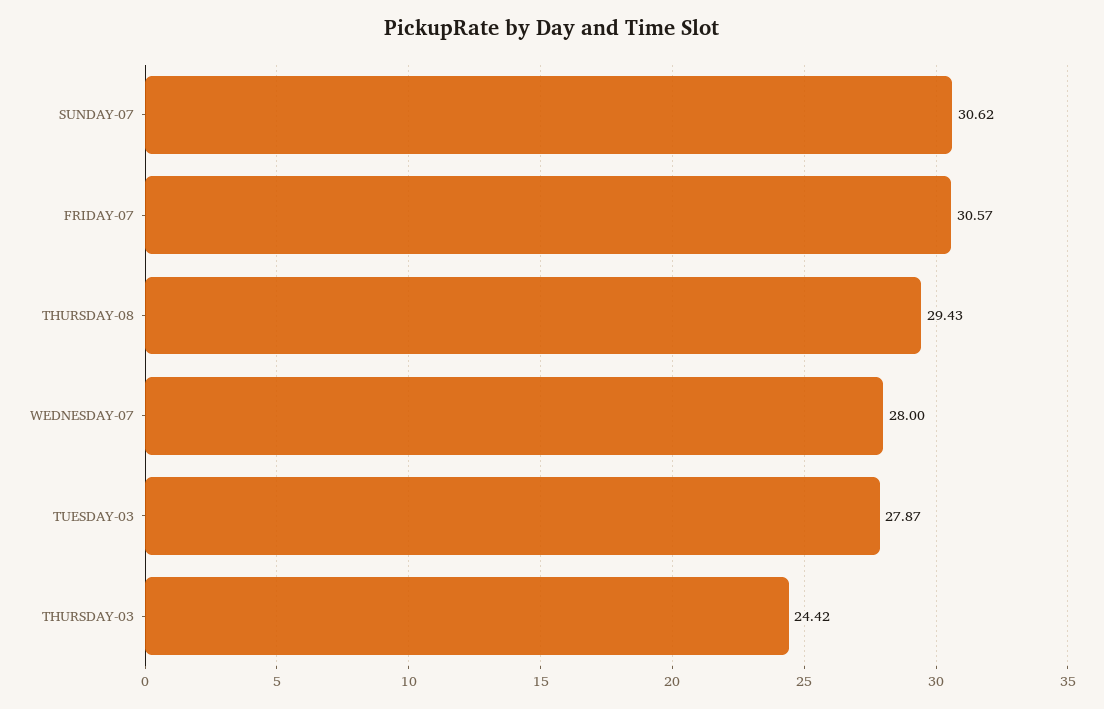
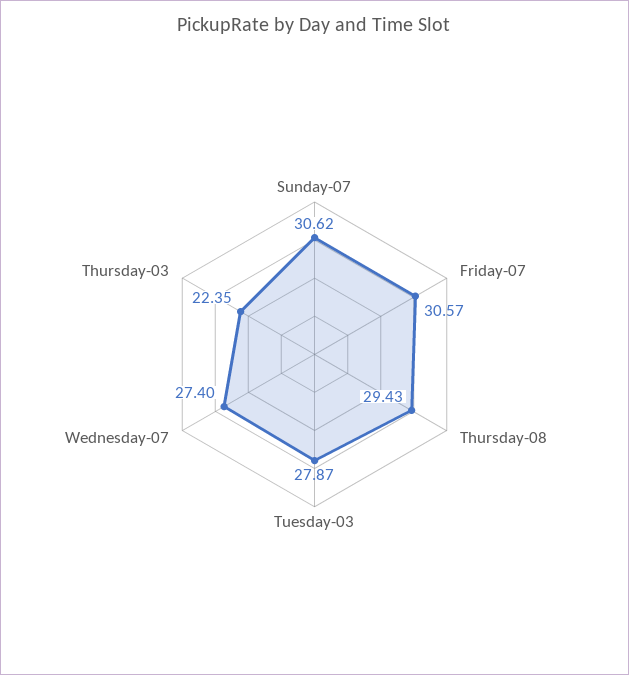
WEDNESDAY-07: 28 -> 27.4
THURSDAY-03: 24.42 -> 22.35

